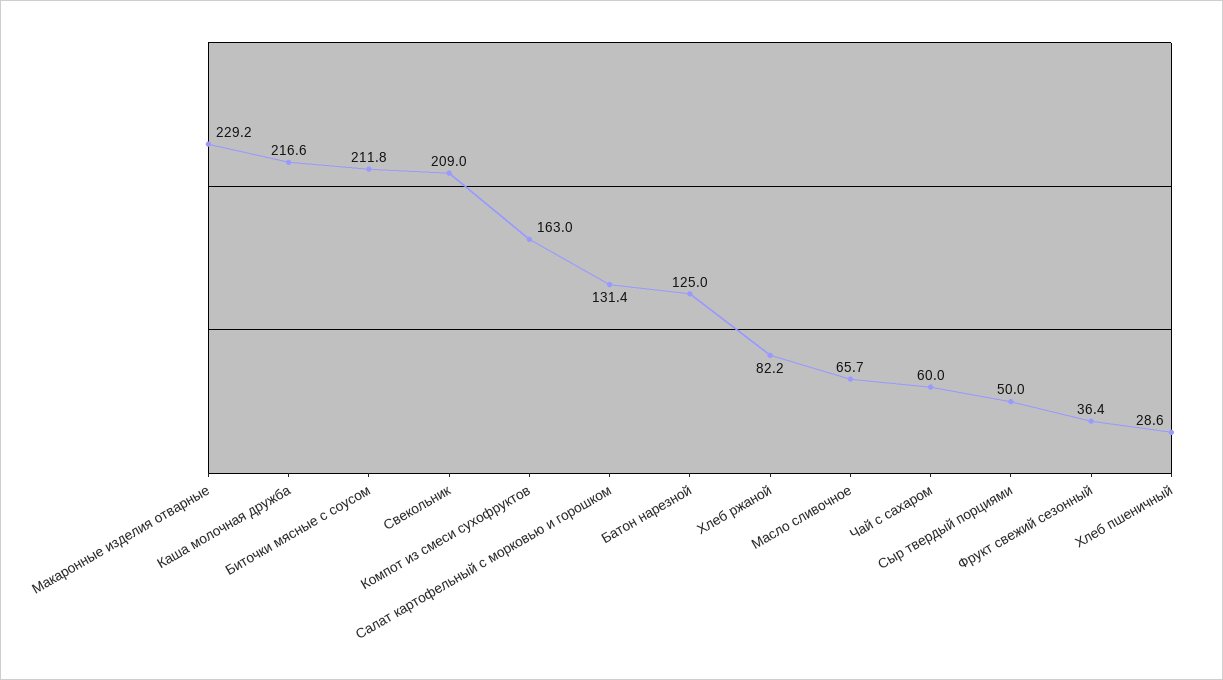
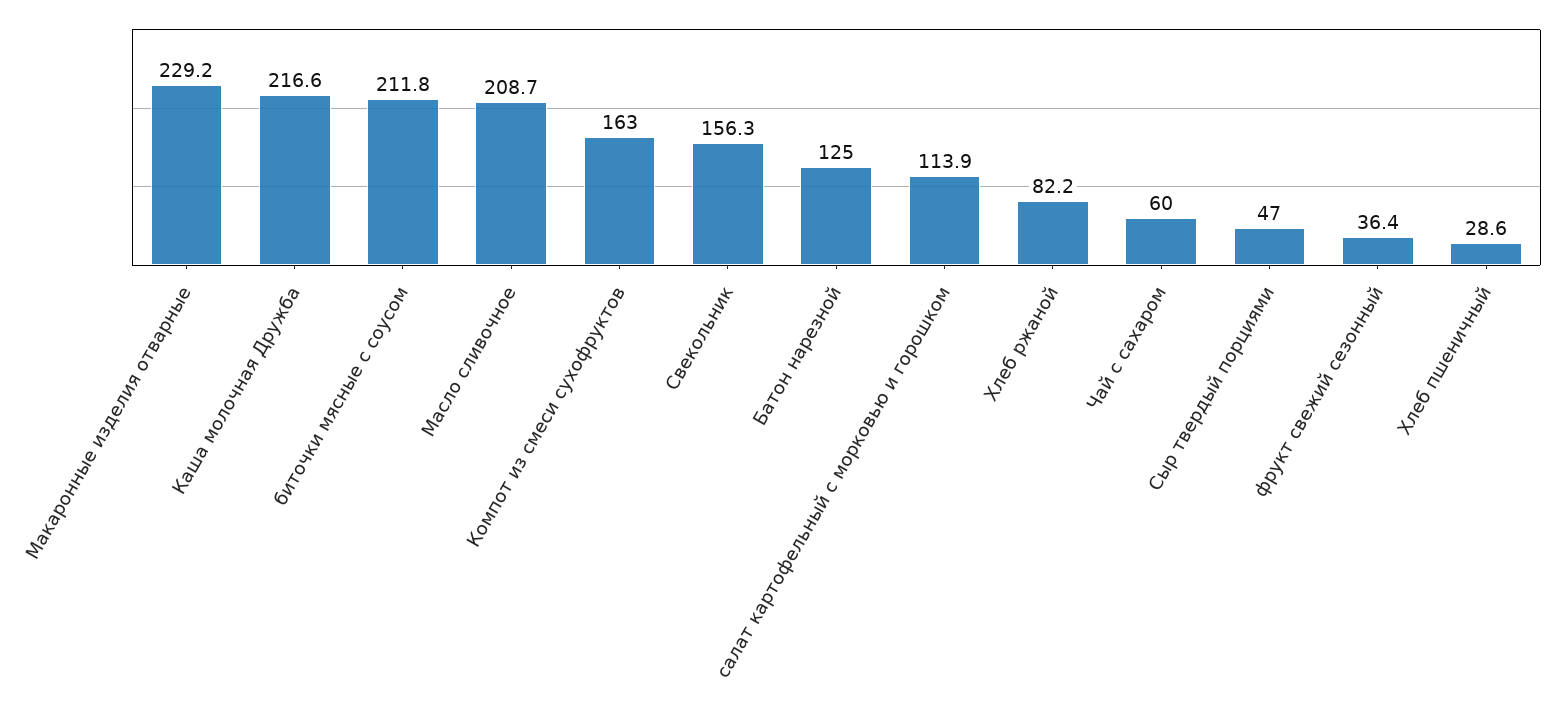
Свекольник: 209 -> 156.3
Салат картофельный с морковью и горошком: 131.4 -> 113.9
Масло сливочное: 65.7 -> 208.7
Сыр твердый порциями: 50 -> 47

